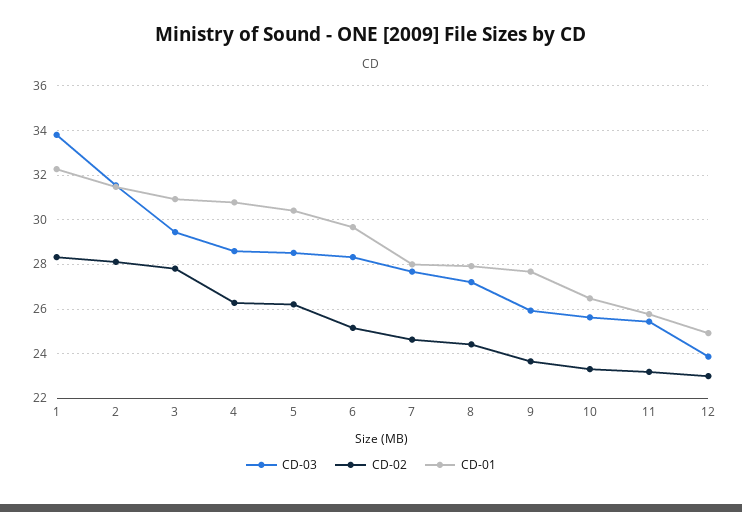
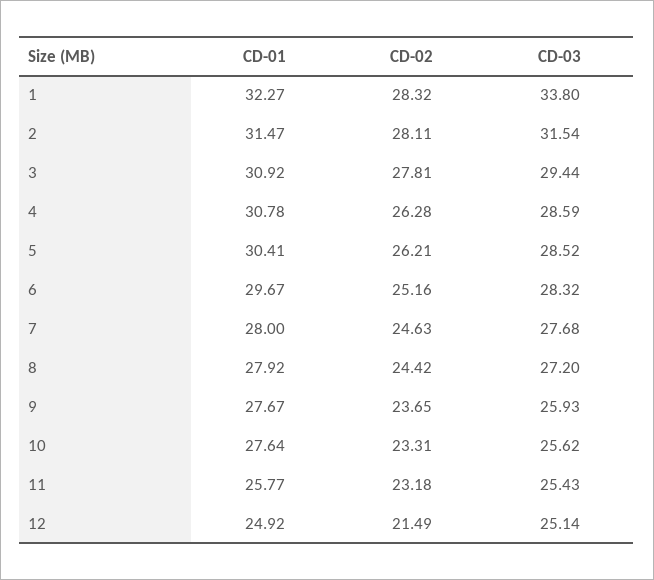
CD-01, 10: 26.5 -> 27.64
CD-03, 12: 24 -> 25.14
CD-02, 12: 23 -> 21.49

